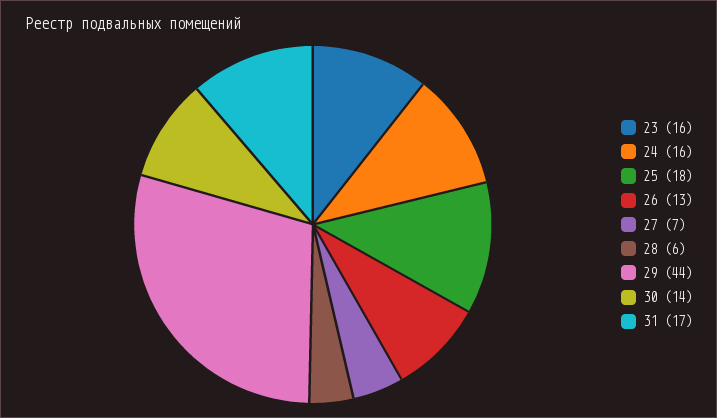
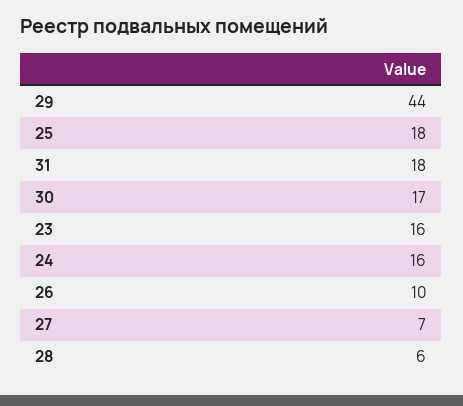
26: 13 -> 10
30: 14 -> 17
31: 17 -> 18

